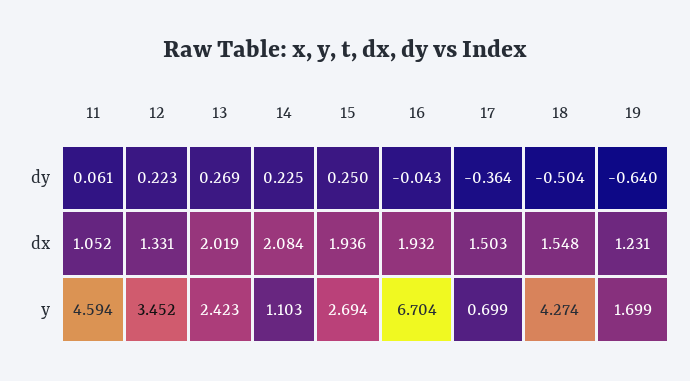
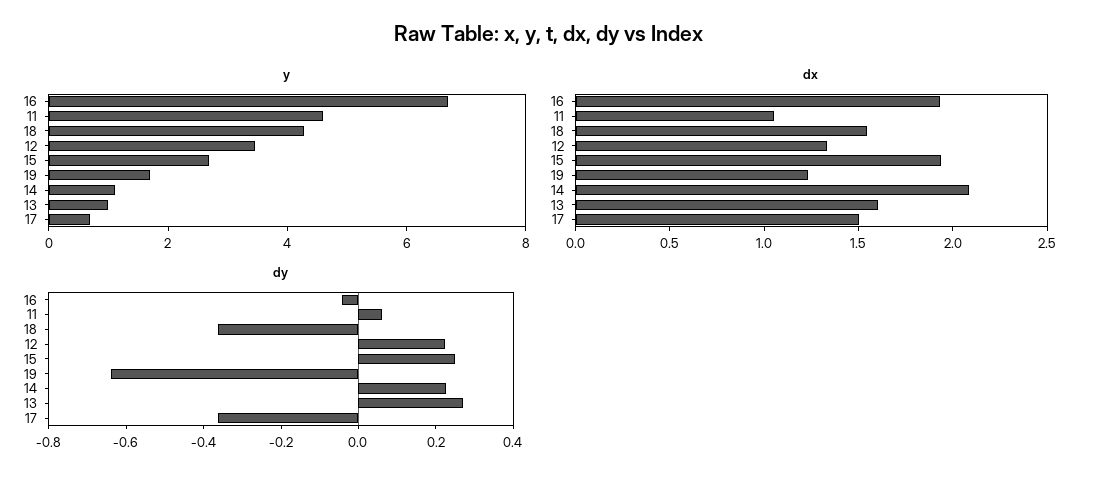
dy, 18: -0.504 -> -0.35
dx, 13: 2.019 -> 1.6
y, 13: 2.423 -> 1

